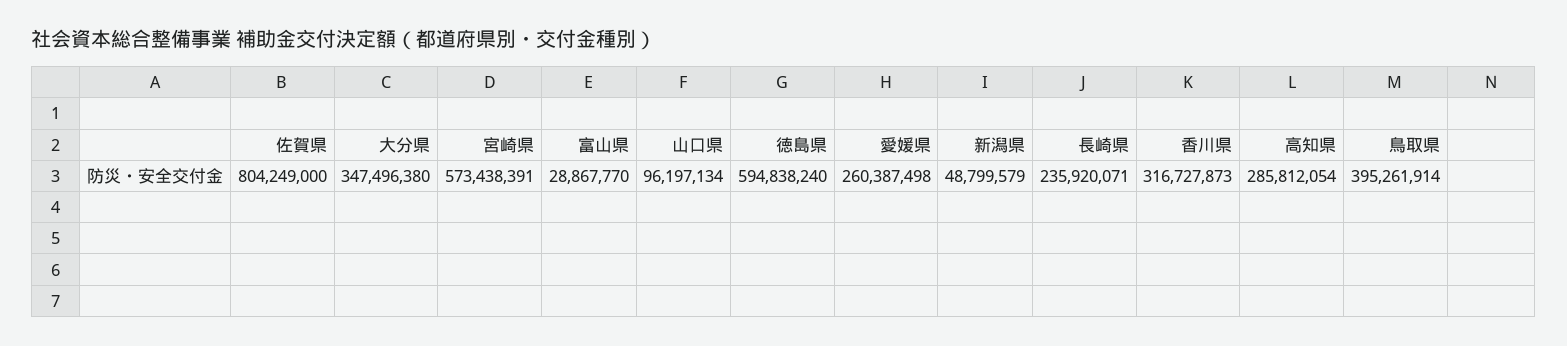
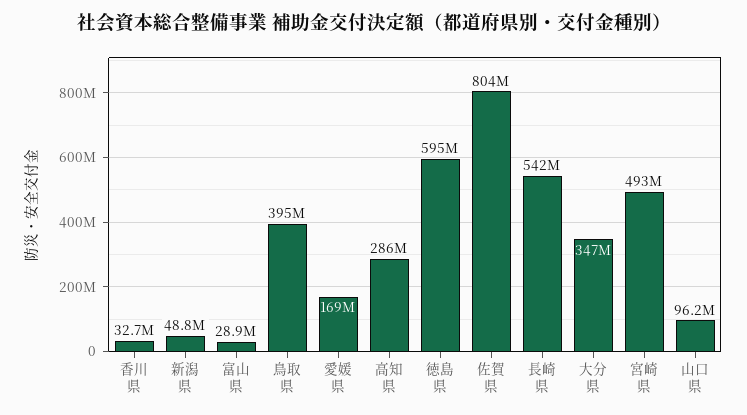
宮崎県: 573438391 -> 493000000
愛媛県: 260387498 -> 169000000
長崎県: 235920071 -> 542000000
香川県: 316727873 -> 32700000

